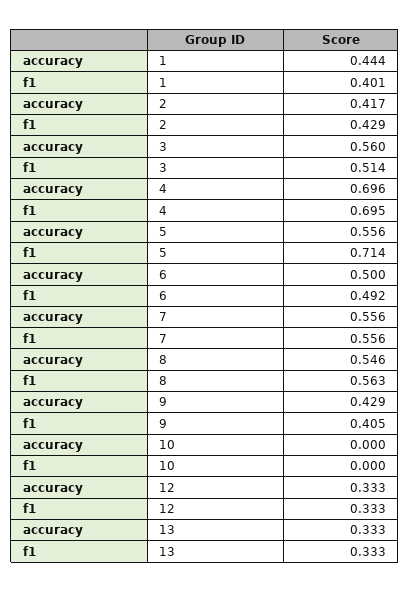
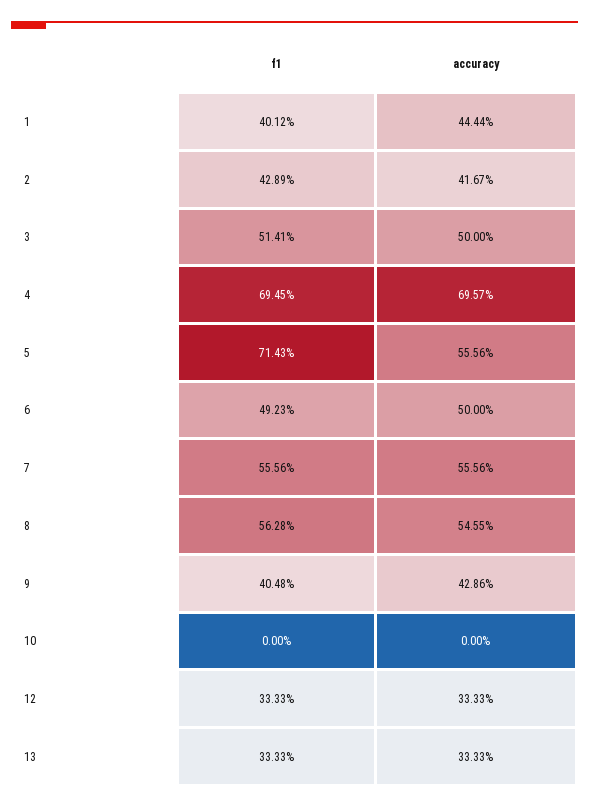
accuracy, 3: 0.56 -> 0.5

